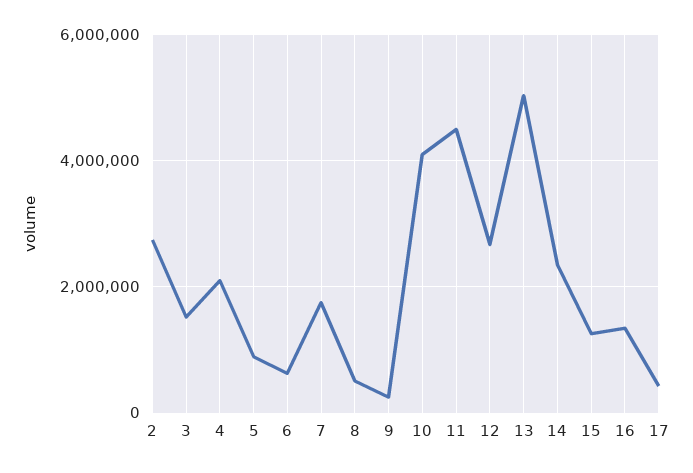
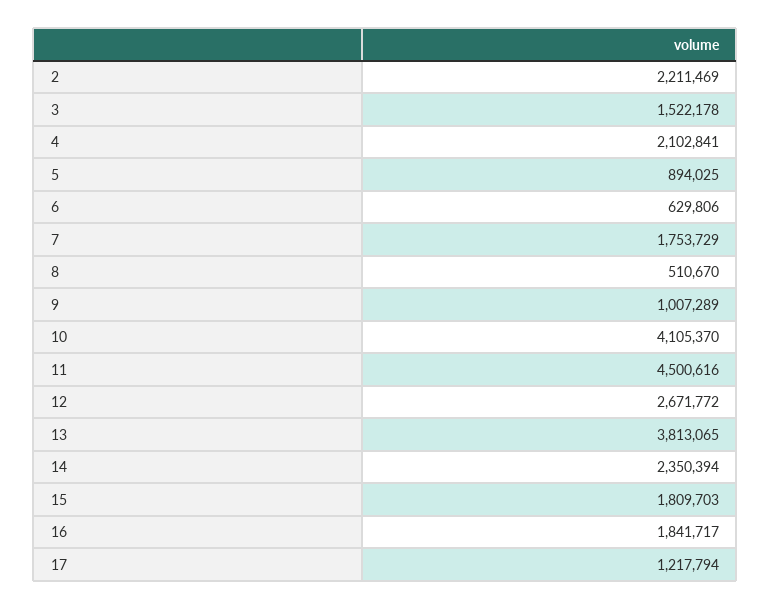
2: 2800000 -> 2211469
9: 200000 -> 1007289
13: 5000000 -> 3813065
15: 1200000 -> 1809703
16: 1400000 -> 1841717
17: 400000 -> 1217794

